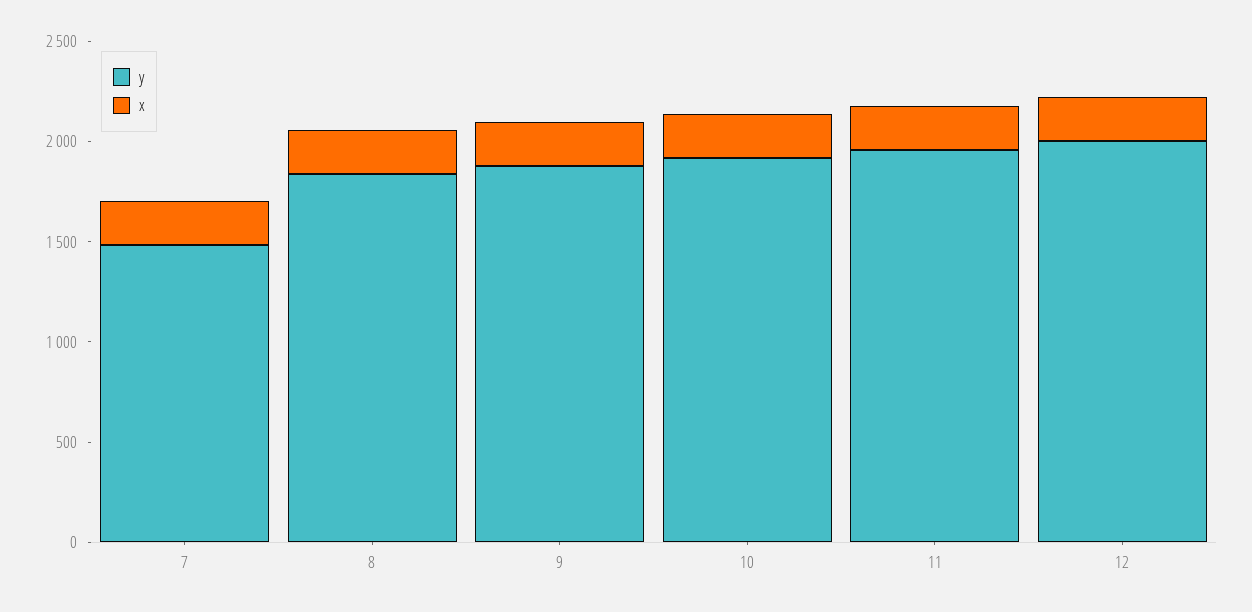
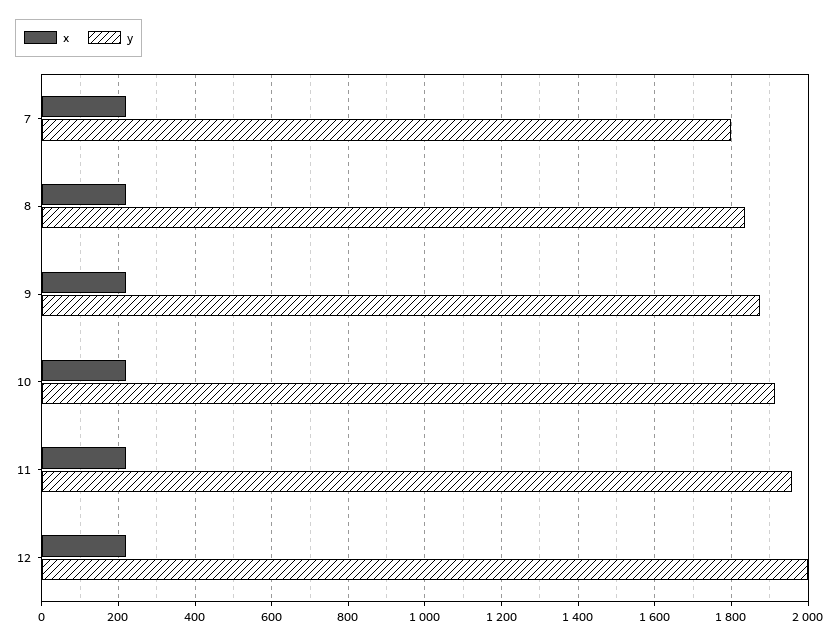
y, 7: 1500 -> 1800

